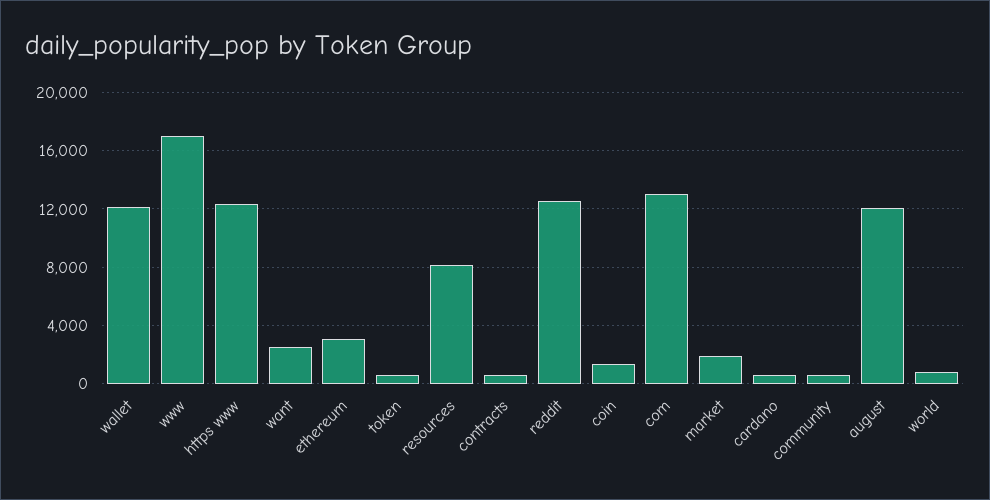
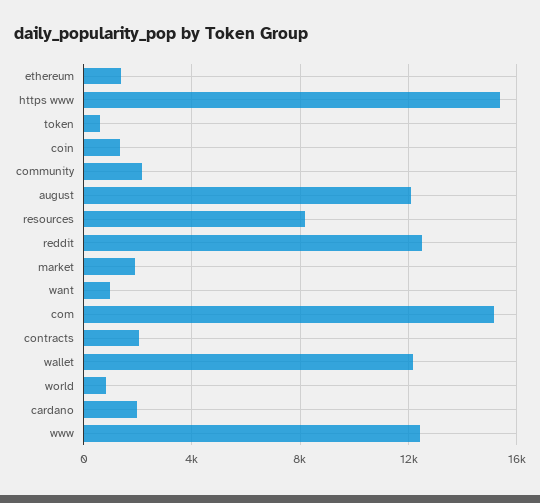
www: 17000 -> 12500
https www: 12500 -> 15500
want: 2500 -> 1000
ethereum: 3000 -> 1500
contracts: 500 -> 2000
com: 13000 -> 15000
cardano: 500 -> 2000
community: 500 -> 2000

